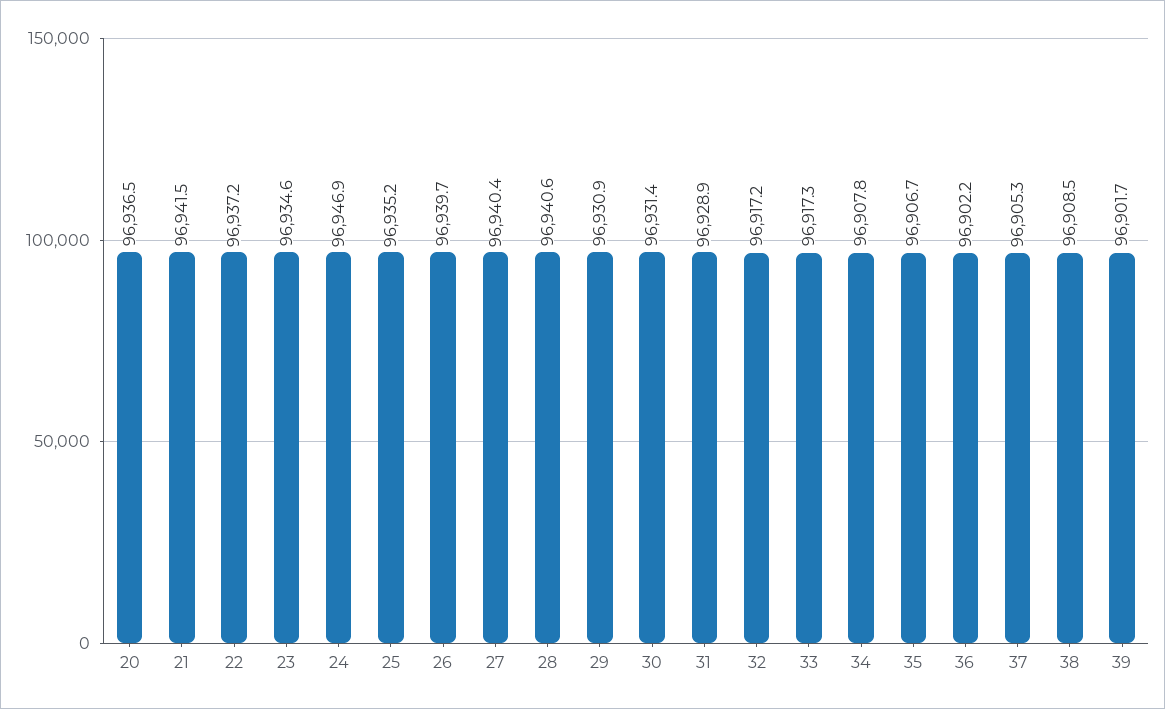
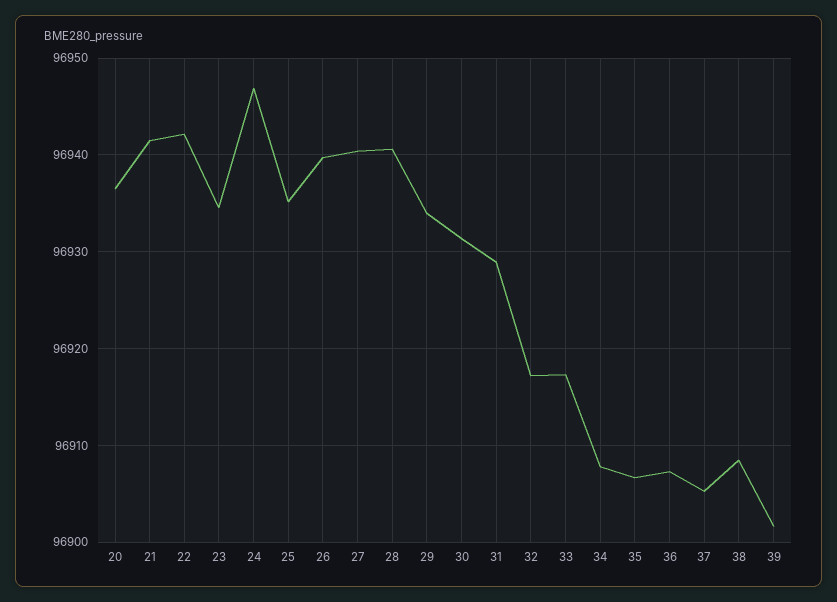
22: 96937.2 -> 96942
29: 96930.9 -> 96934
36: 96902.2 -> 96907

